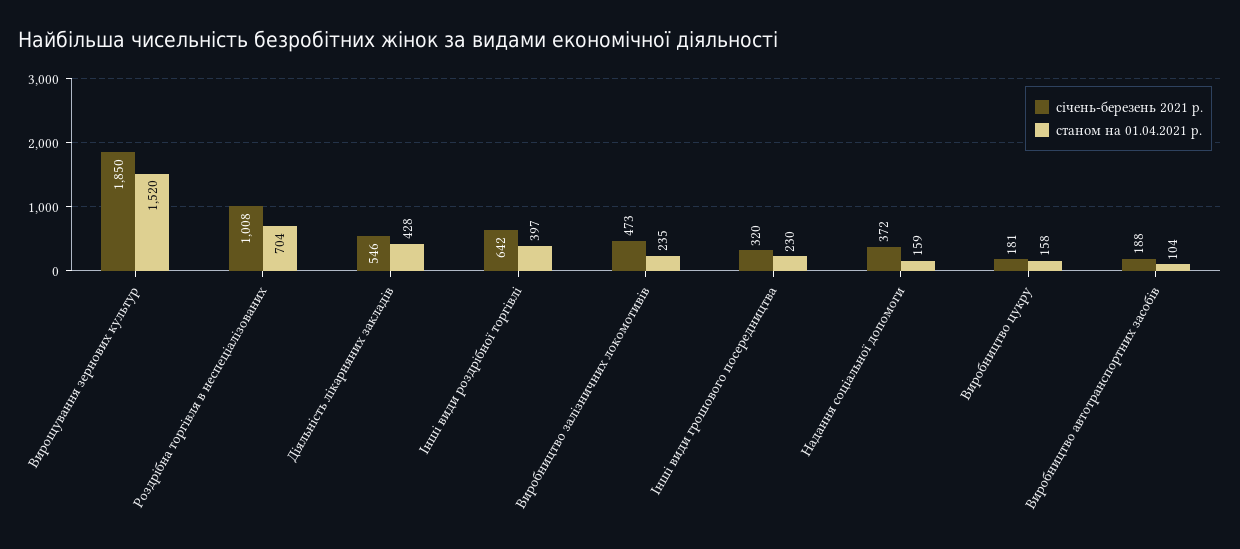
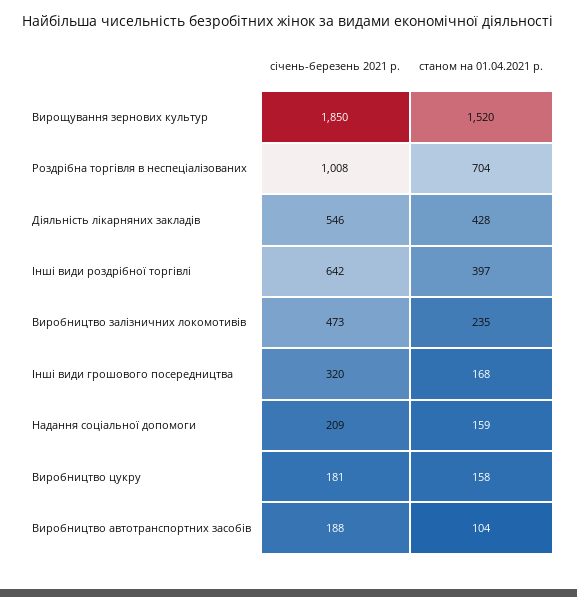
станом на 01.04.2021 р., Інші види грошового посередництва: 230 -> 168
січень-березень 2021 р., Надання соціальної допомоги: 372 -> 209

